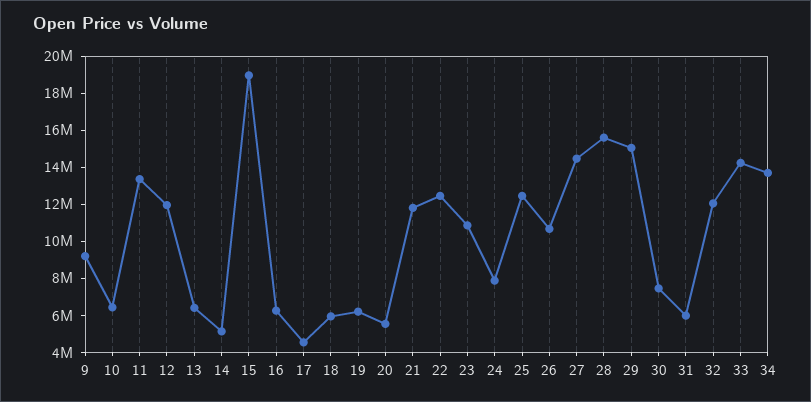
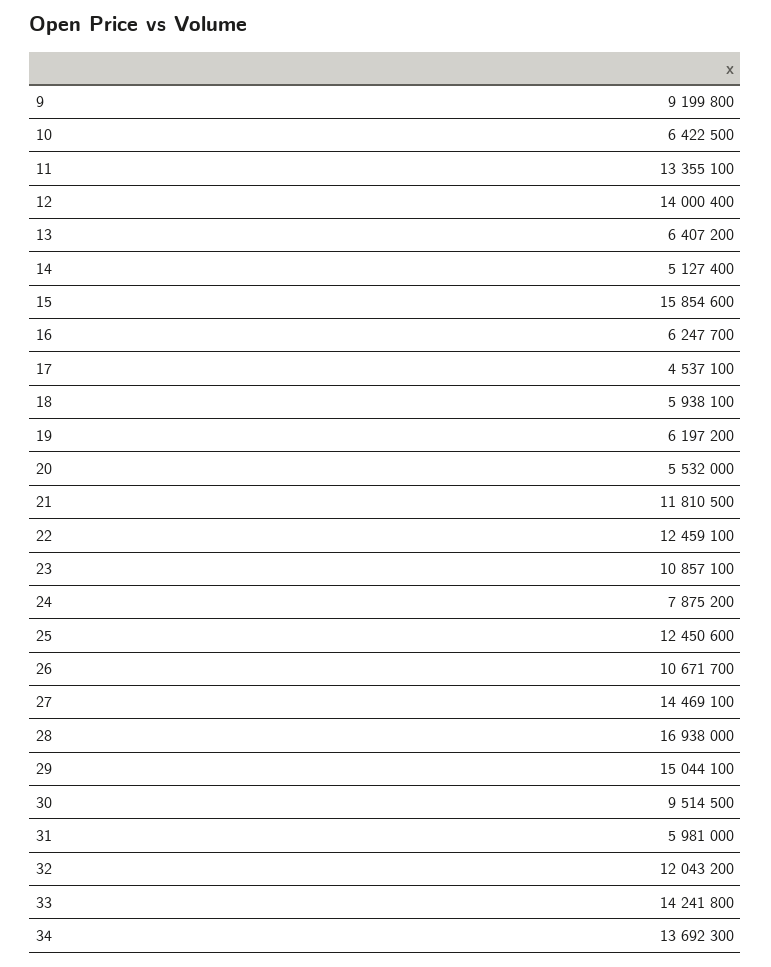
12: 12000000 -> 14000400
15: 19000000 -> 15854600
28: 15500000 -> 16938000
30: 7500000 -> 9514500

